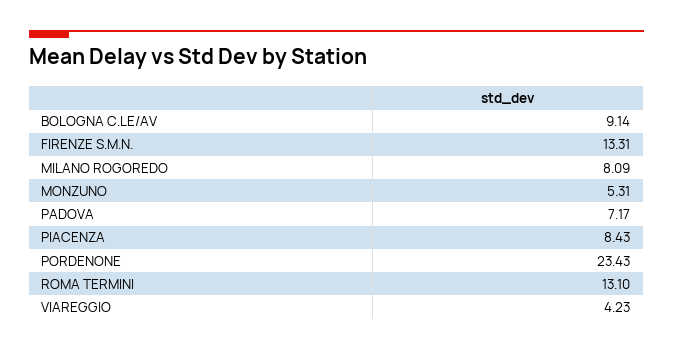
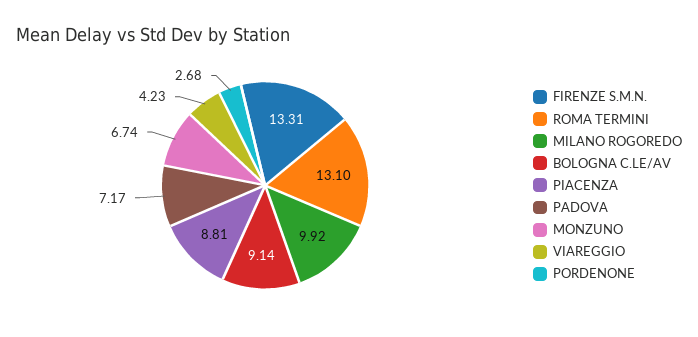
MILANO ROGOREDO: 8.09 -> 9.92
MONZUNO: 5.31 -> 6.74
PIACENZA: 8.43 -> 8.81
PORDENONE: 23.43 -> 2.68

